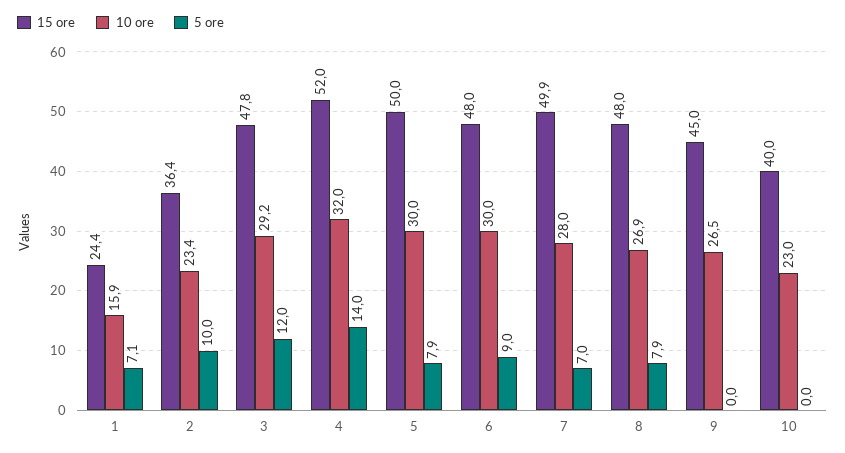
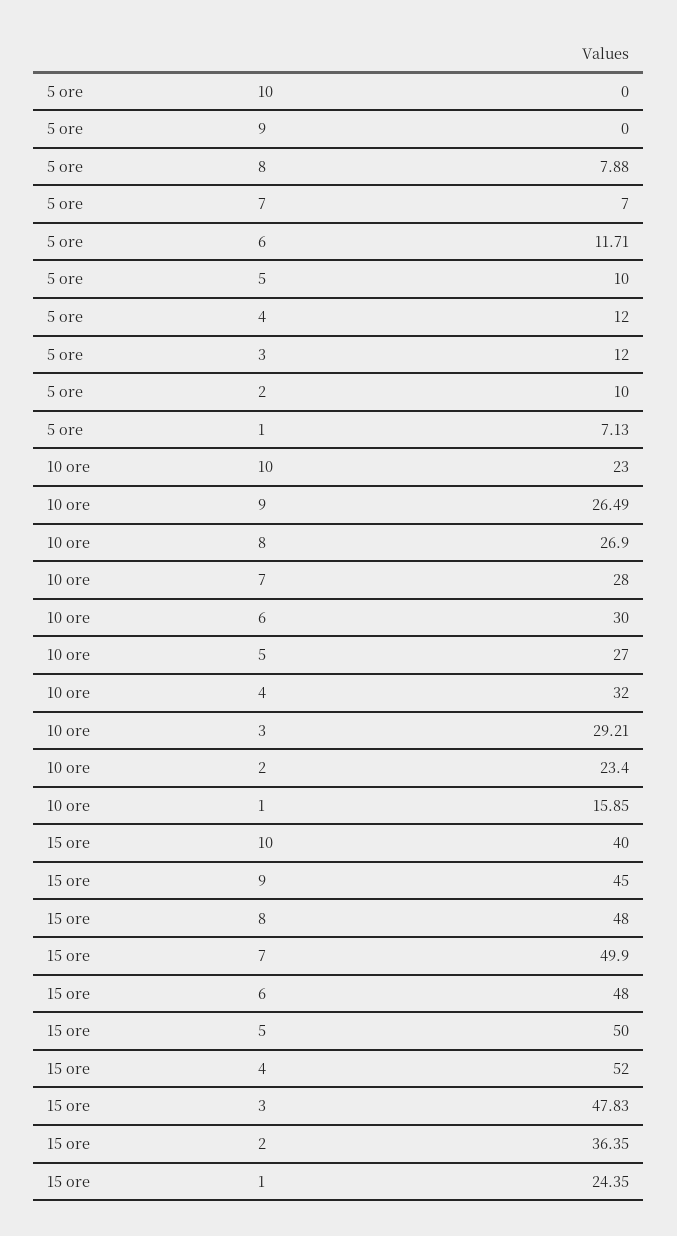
5 ore, 4: 14 -> 12
10 ore, 5: 30 -> 27
5 ore, 5: 7.9 -> 10
5 ore, 6: 9 -> 11.71

